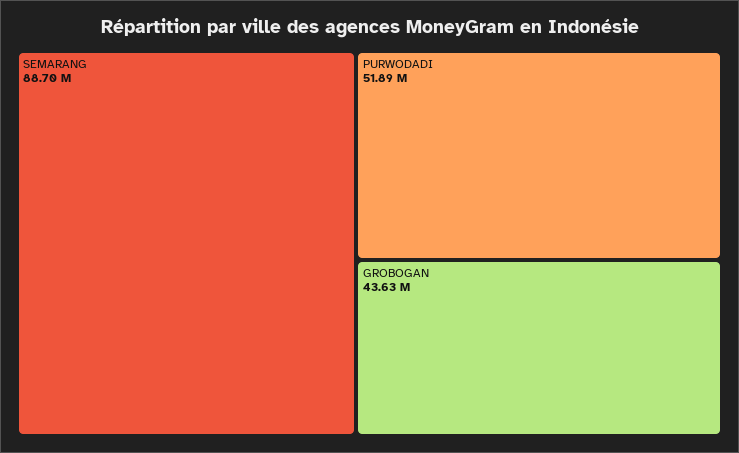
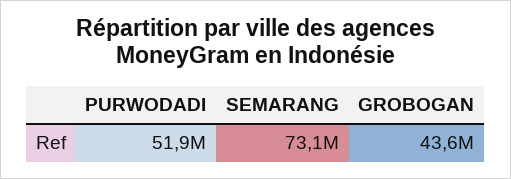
SEMARANG: 88700000 -> 73100000

